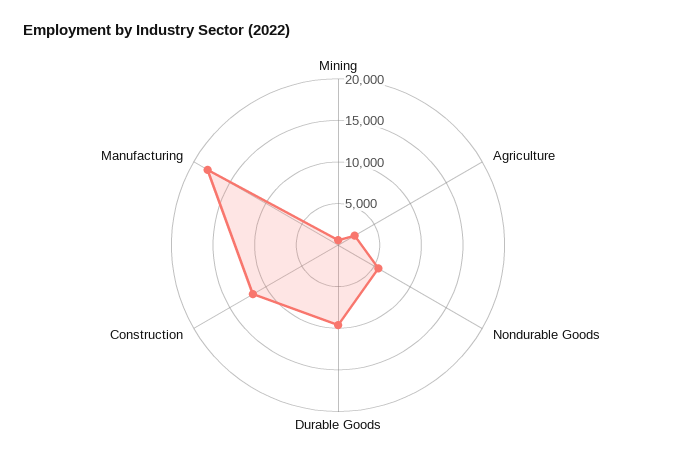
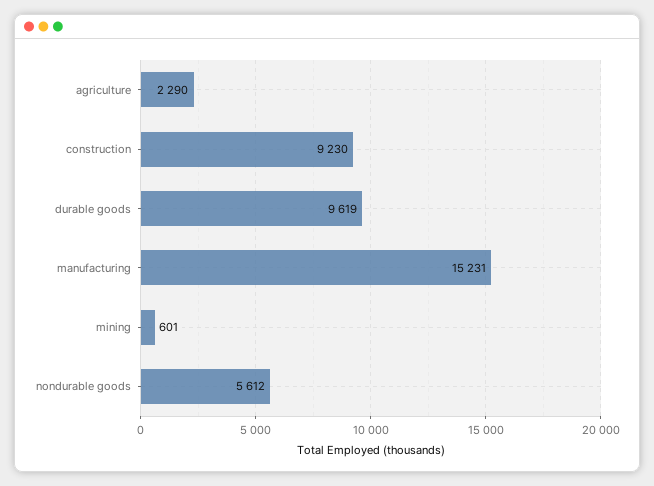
Construction: 12000 -> 9230
Manufacturing: 18000 -> 15231

